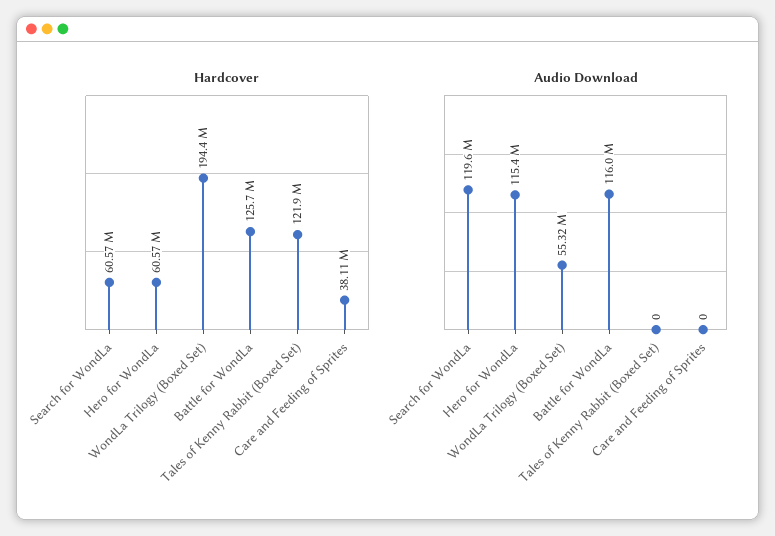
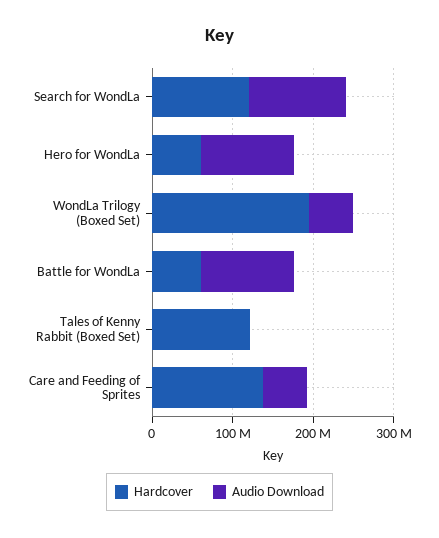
Hardcover, Search for WondLa: 60570000 -> 120000000
Hardcover, Battle for WondLa: 125700000 -> 60000000
Hardcover, Care and Feeding of Sprites: 38110000 -> 140000000
Audio Download, Care and Feeding of Sprites: 0 -> 60000000

